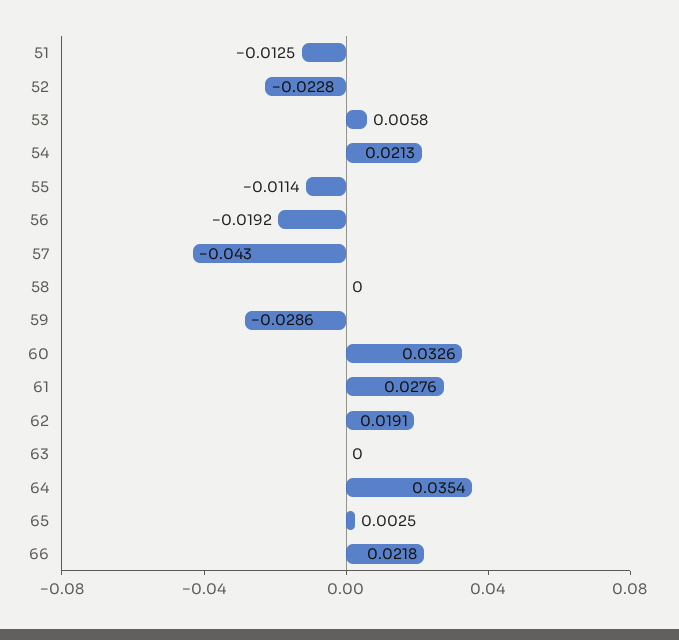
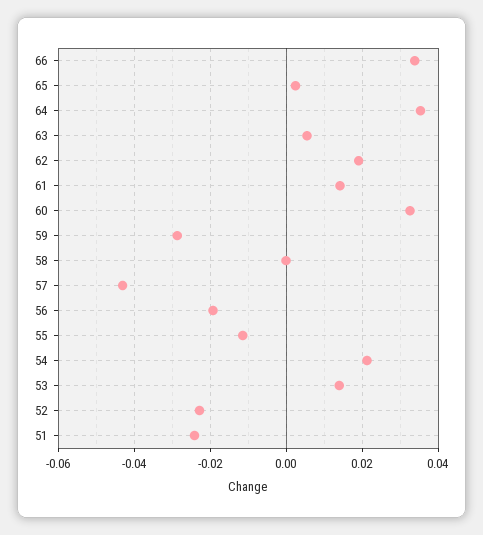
51: -0.0125 -> -0.024
53: 0.0058 -> 0.014
61: 0.0276 -> 0.014
63: 0 -> 0.006
66: 0.0218 -> 0.034

